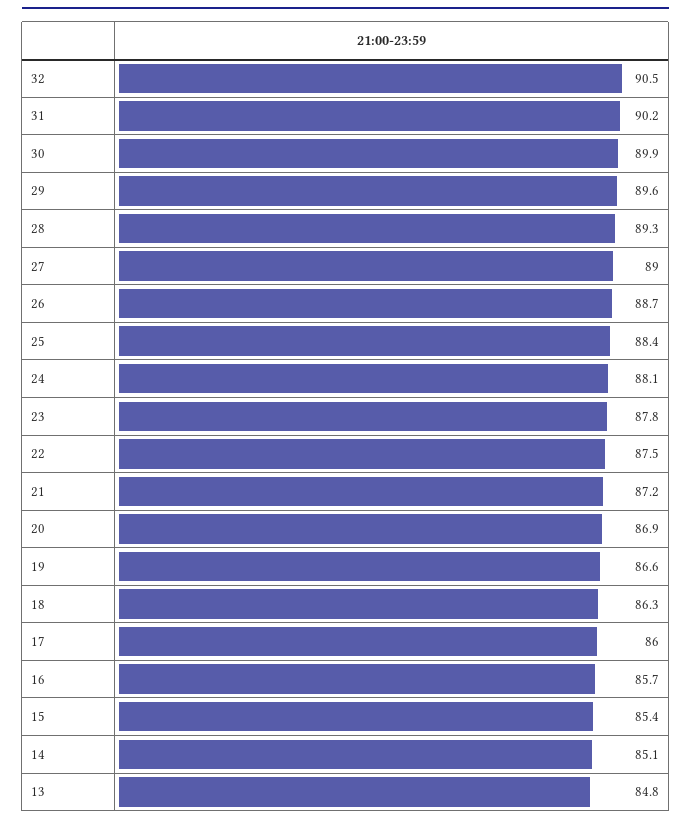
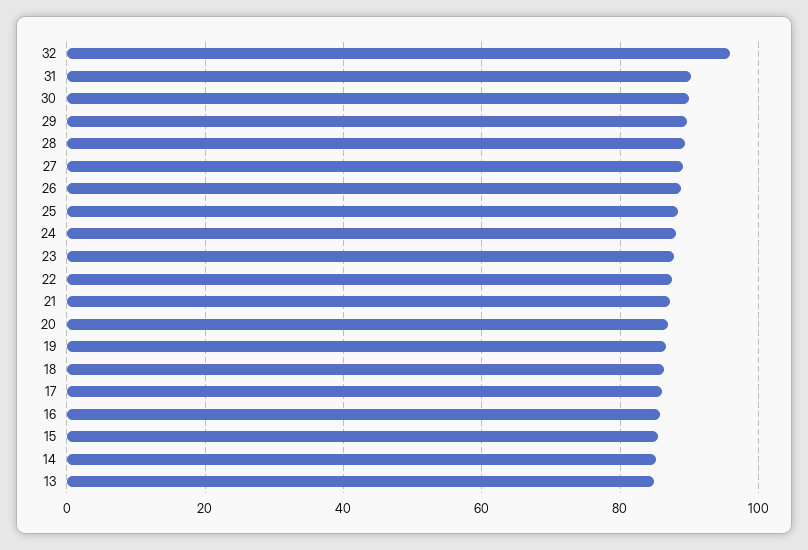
32: 90.5 -> 96

